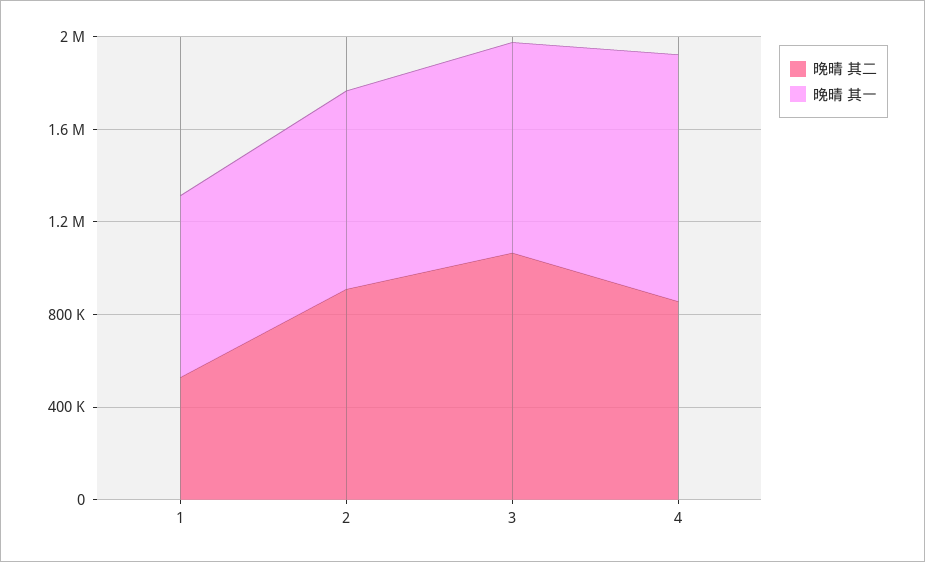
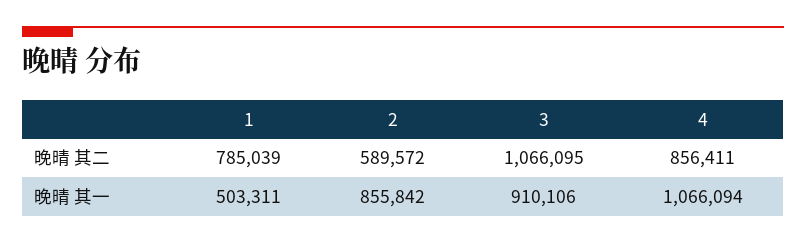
晚晴 其二, 1: 500000 -> 785039
晚晴 其一, 1: 800000 -> 503311
晚晴 其二, 2: 900000 -> 589572

